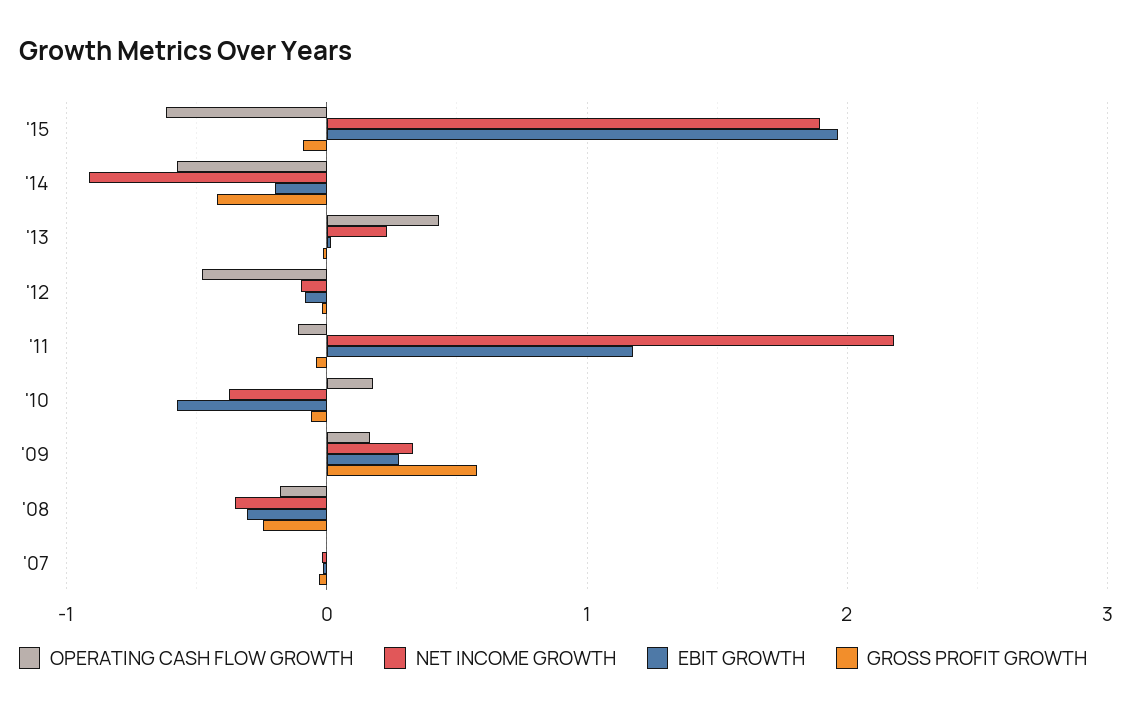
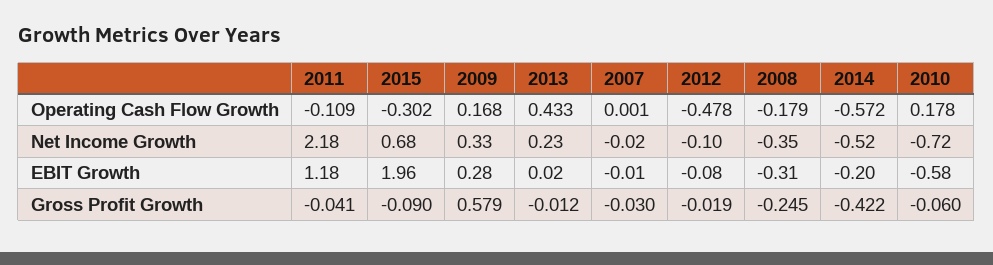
OPERATING CASH FLOW GROWTH, '15: -0.6 -> -0.302
NET INCOME GROWTH, '15: 1.9 -> 0.68
NET INCOME GROWTH, '14: -0.9 -> -0.52
NET INCOME GROWTH, '10: -0.4 -> -0.72

